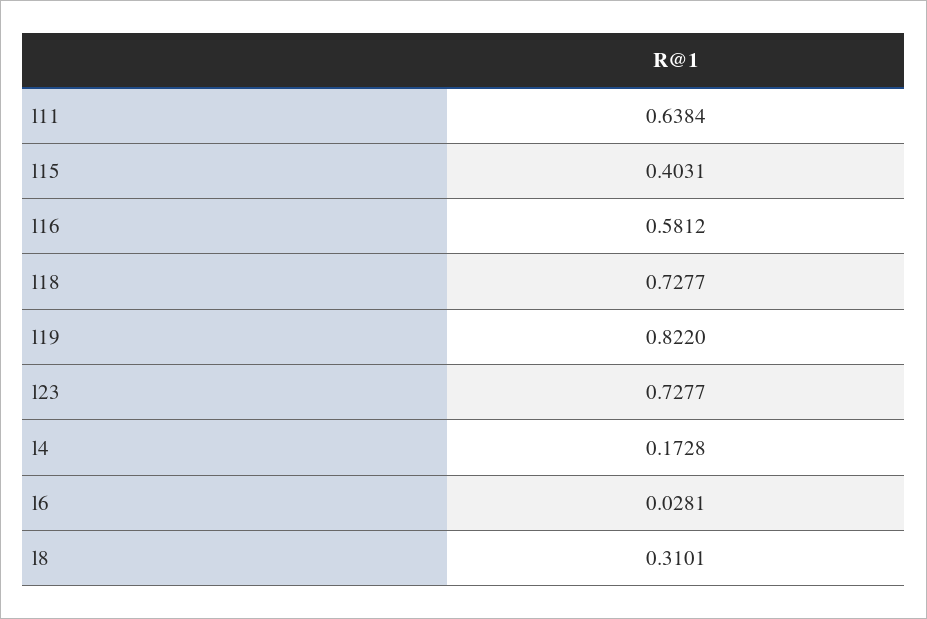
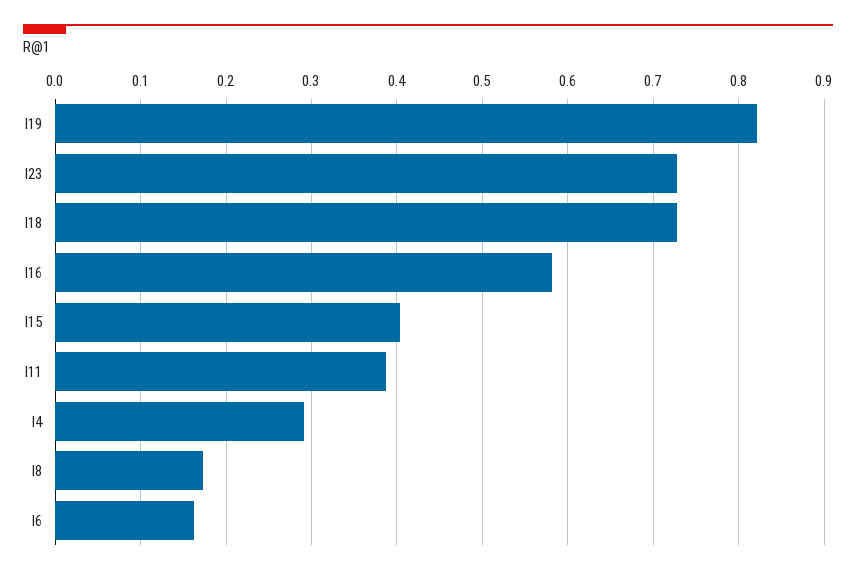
l11: 0.6384 -> 0.39
l4: 0.1728 -> 0.29
l6: 0.0281 -> 0.16
l8: 0.3101 -> 0.17

